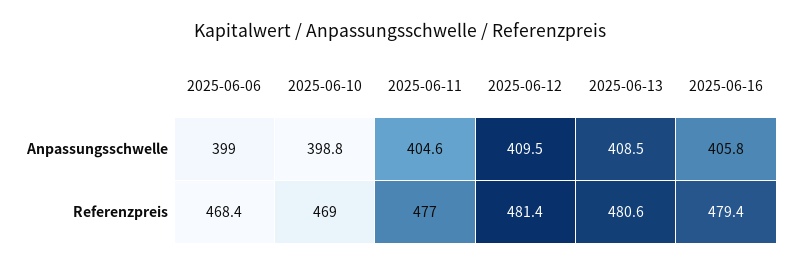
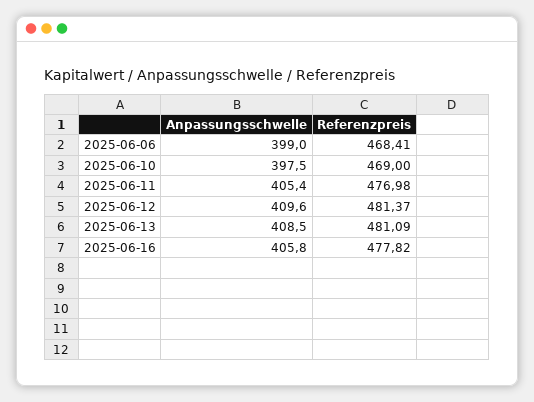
2025-06-10, Anpassungsschwelle: 398.8 -> 397.5
2025-06-11, Anpassungsschwelle: 404.6 -> 405.4
2025-06-12, Anpassungsschwelle: 409.5 -> 409.6
2025-06-13, Referenzpreis: 480.6 -> 481.09
2025-06-16, Referenzpreis: 479.4 -> 477.82

